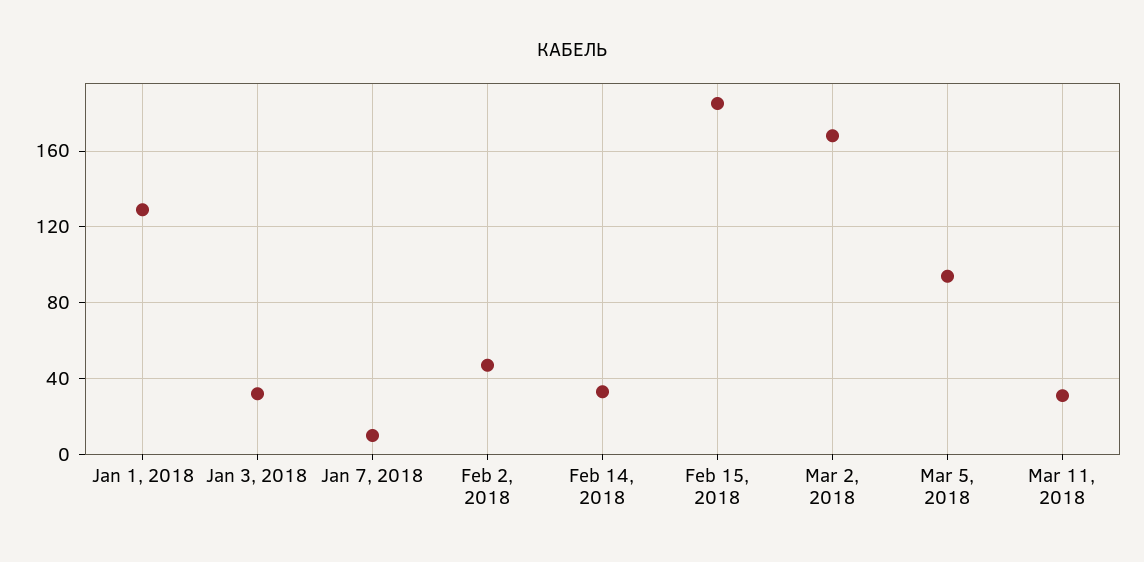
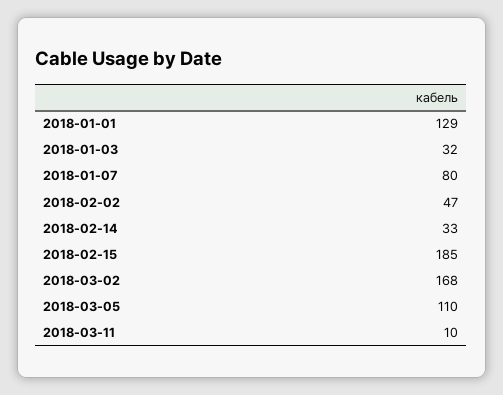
Jan 7, 2018: 10 -> 80
Mar 5, 2018: 95 -> 110
Mar 11, 2018: 30 -> 10

